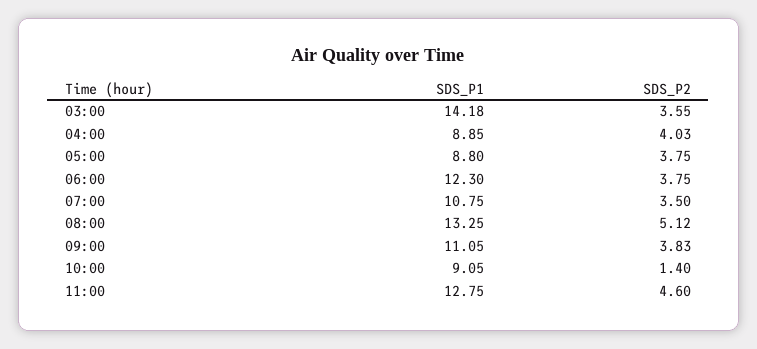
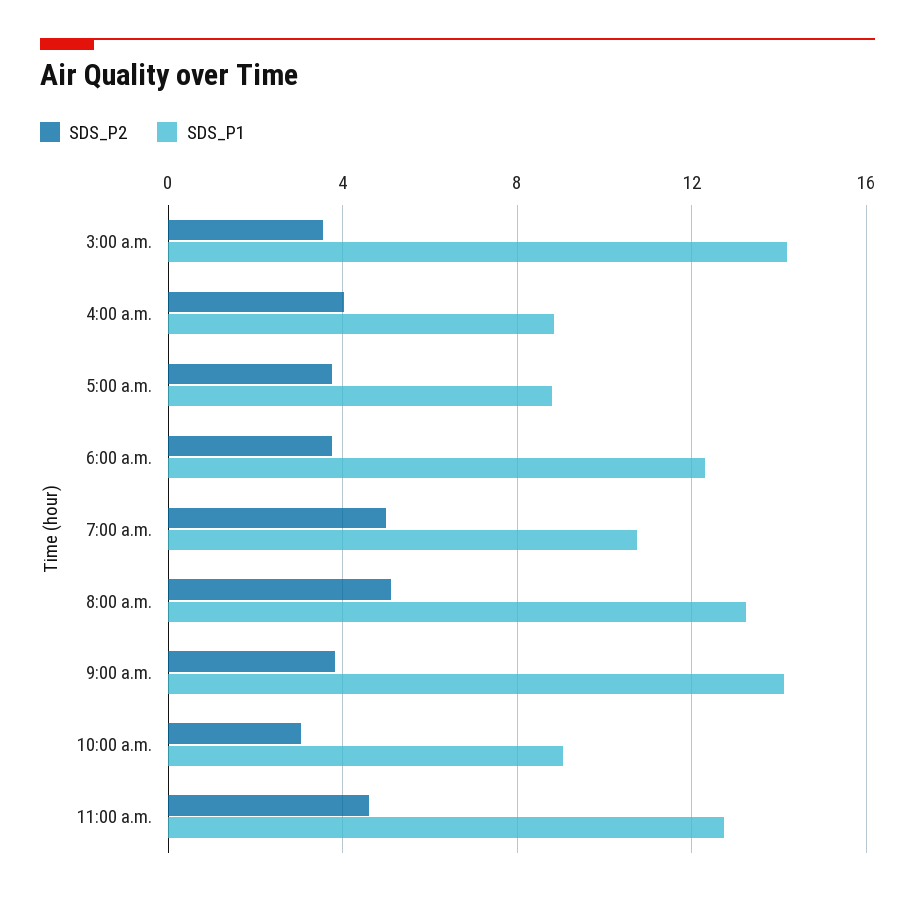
SDS_P2, 07:00: 3.5 -> 5
SDS_P1, 09:00: 11.05 -> 14
SDS_P2, 10:00: 1.4 -> 3

